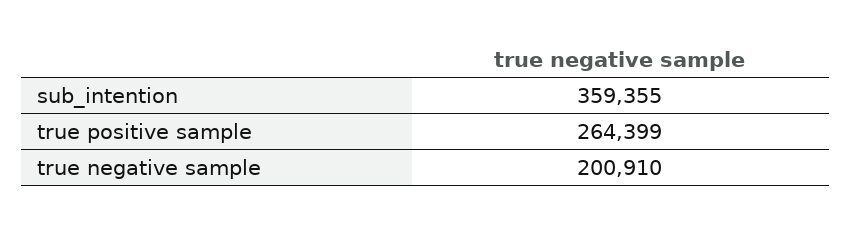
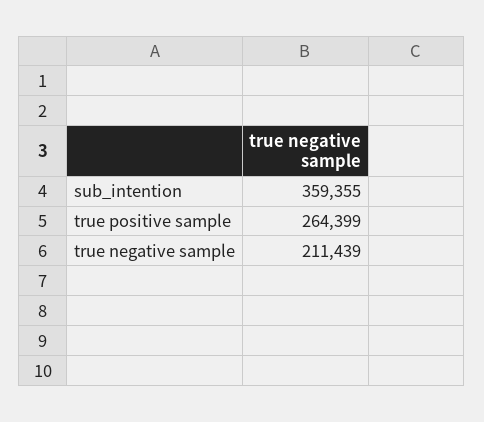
true negative sample: 200910 -> 211439

